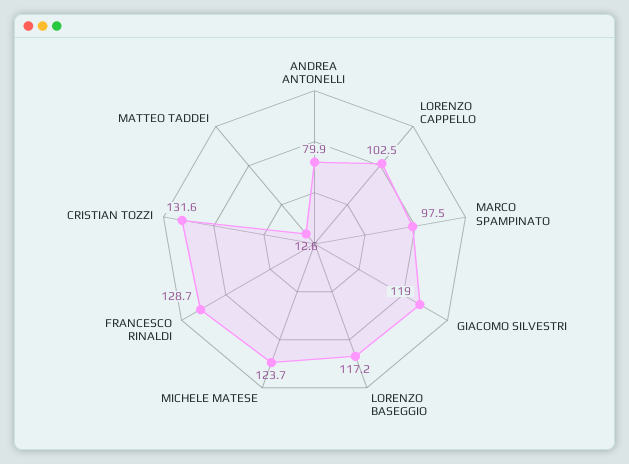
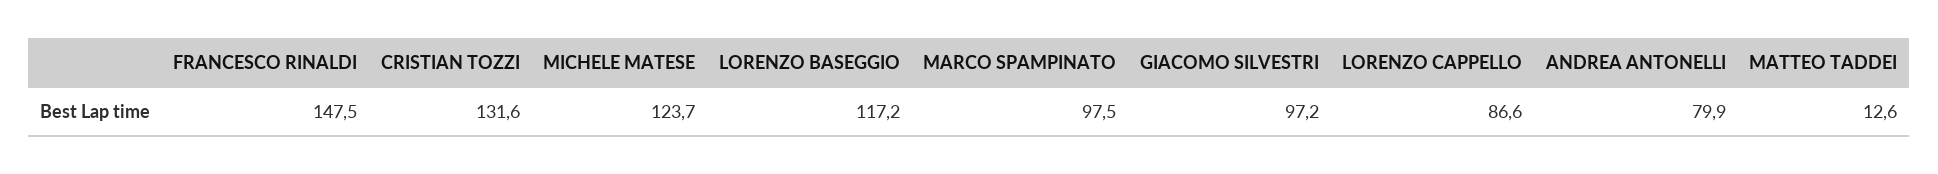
LORENZO CAPPELLO: 102.5 -> 86.6
GIACOMO SILVESTRI: 119 -> 97.2
FRANCESCO RINALDI: 128.7 -> 147.5

